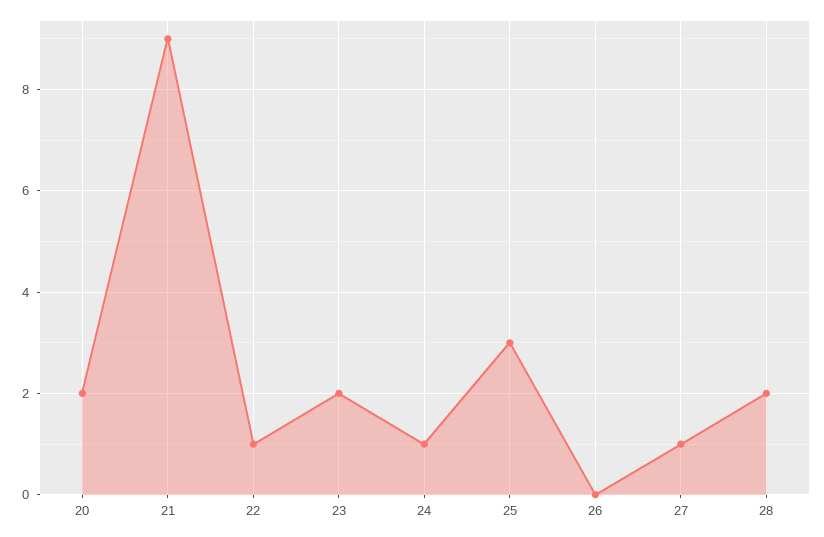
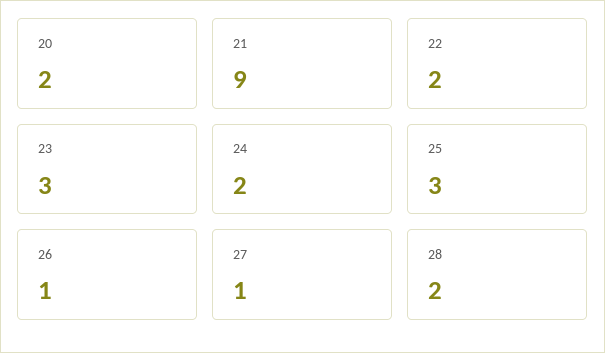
22: 1 -> 2
23: 2 -> 3
24: 1 -> 2
26: 0 -> 1

